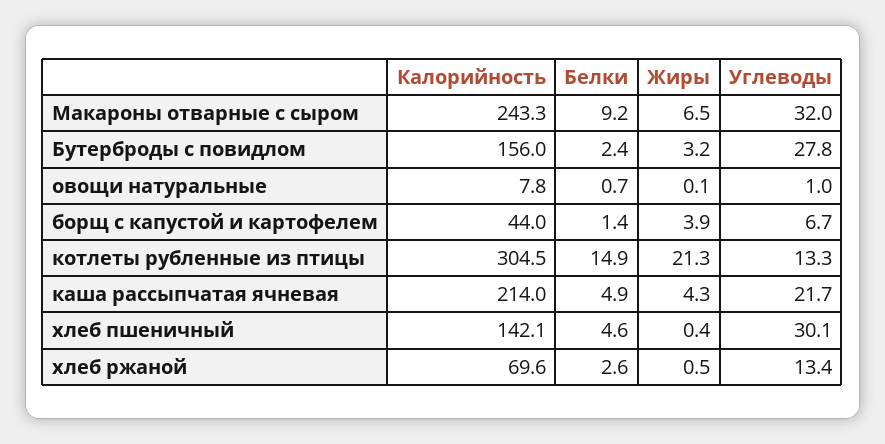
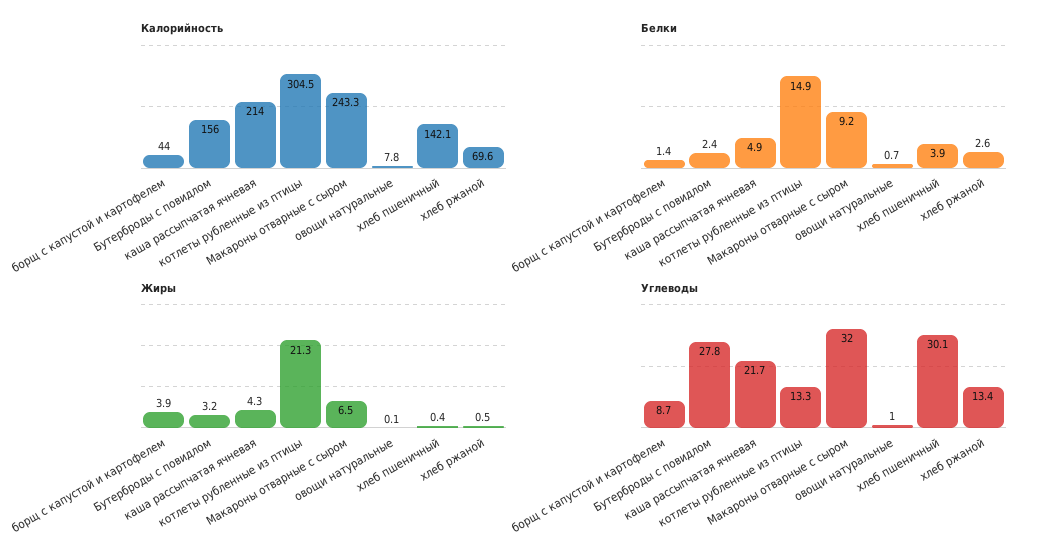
Углеводы, борщ с капустой и картофелем: 6.7 -> 8.7
Белки, хлеб пшеничный: 4.6 -> 3.9

